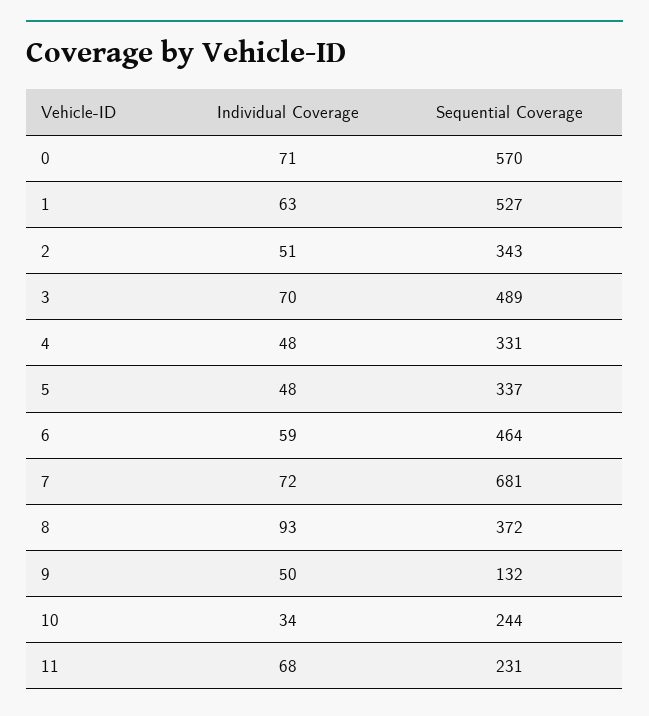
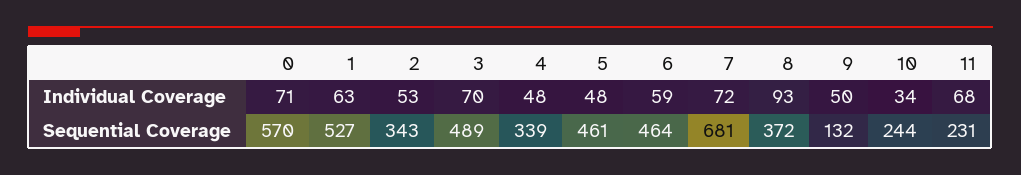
Individual Coverage, 2: 51 -> 53
Sequential Coverage, 4: 331 -> 339
Sequential Coverage, 5: 337 -> 461

